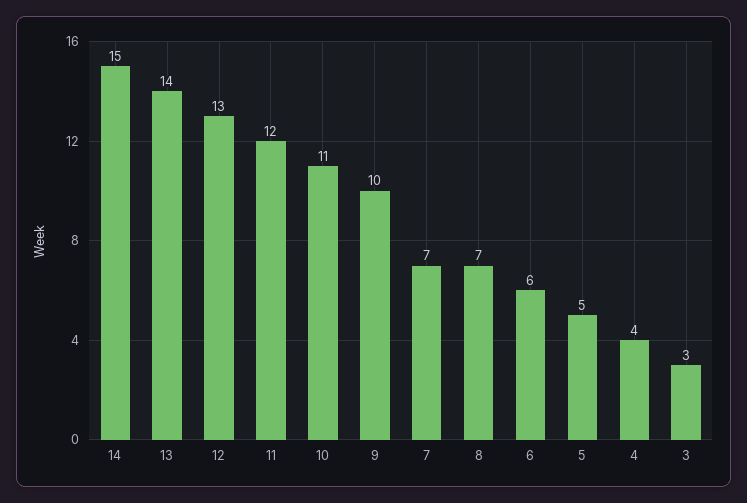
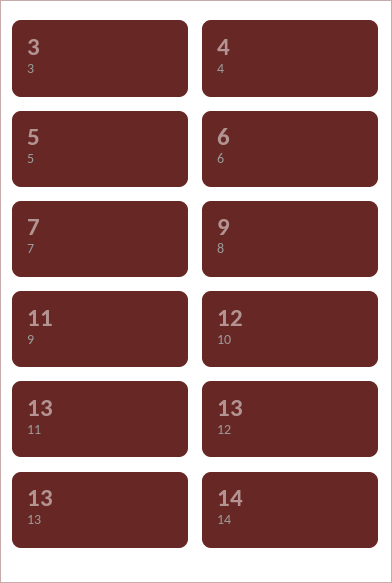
14: 15 -> 14
13: 14 -> 13
11: 12 -> 13
10: 11 -> 12
9: 10 -> 11
8: 7 -> 9

